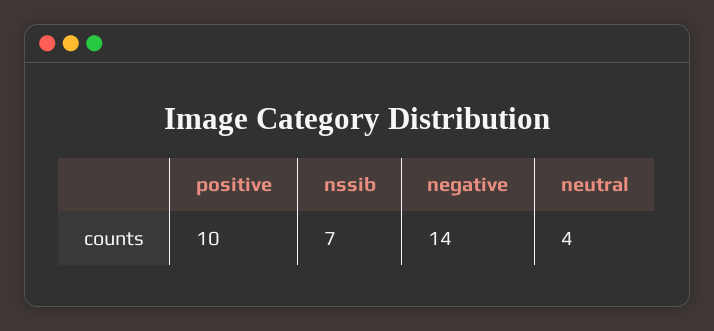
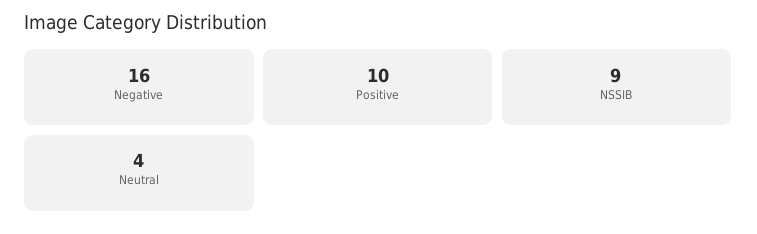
nssib: 7 -> 9
negative: 14 -> 16

